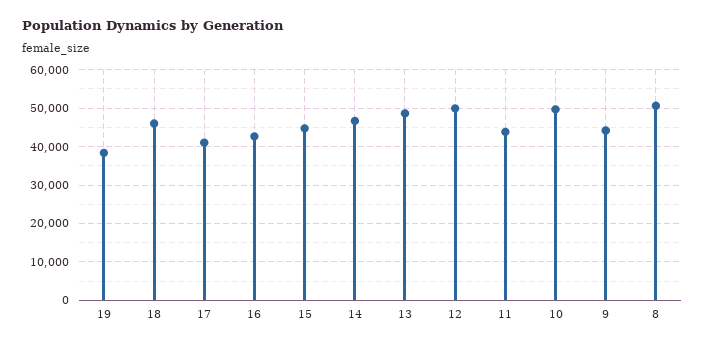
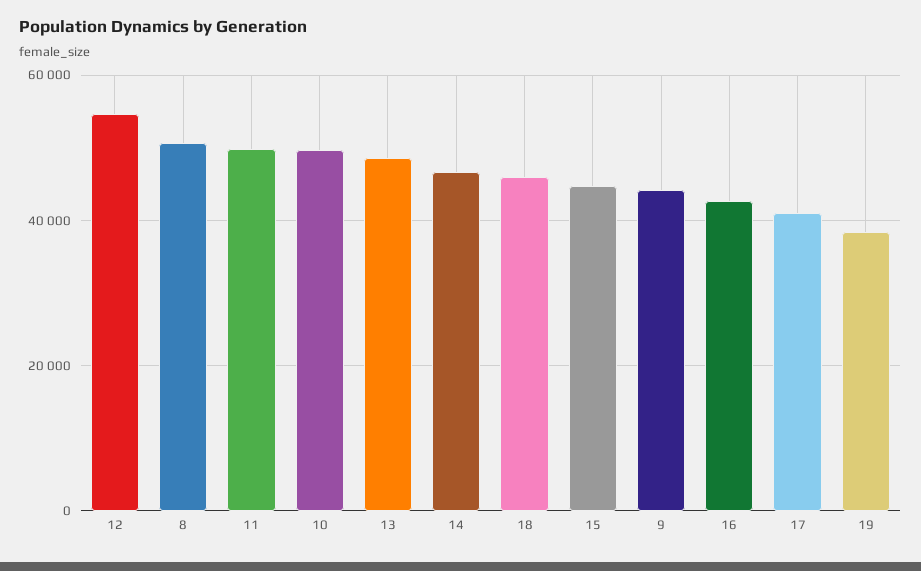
12: 50000 -> 54000
11: 44000 -> 50000

